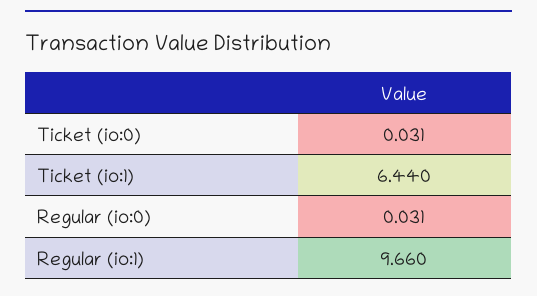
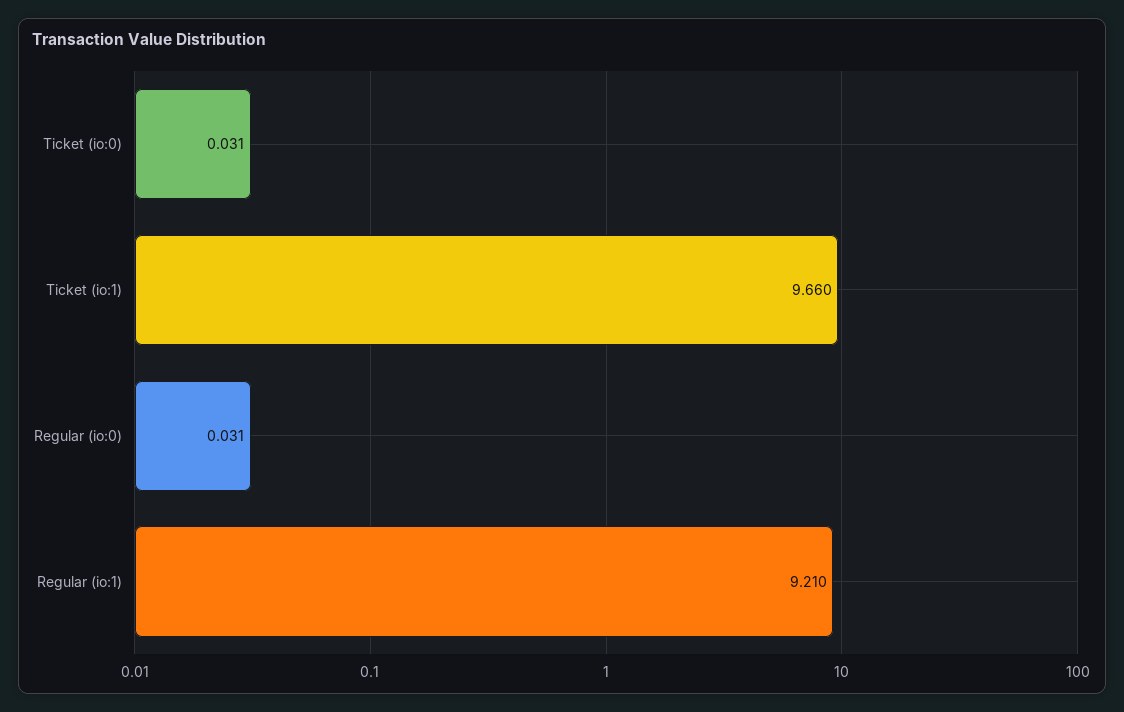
Ticket (io:1): 6.44 -> 9.66
Regular (io:1): 9.66 -> 9.21

